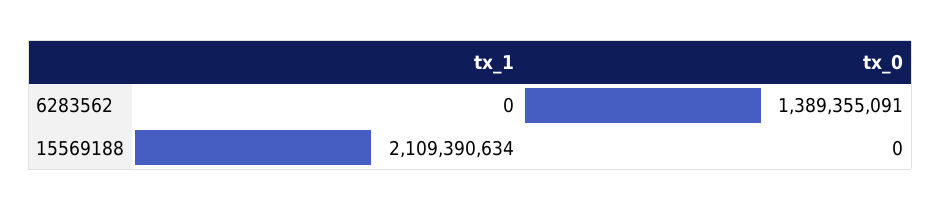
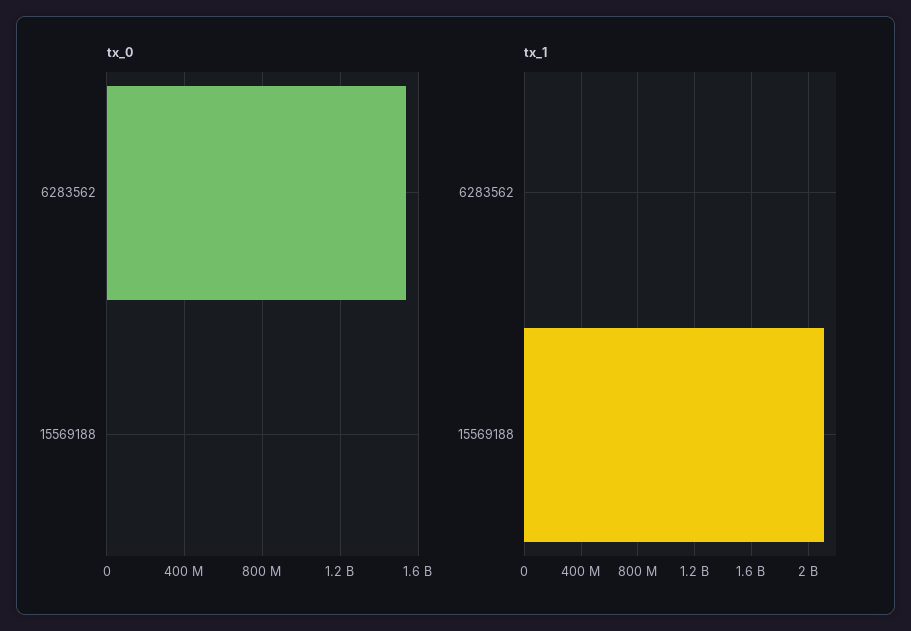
tx_0, 6283562: 1389355091 -> 1550000000

